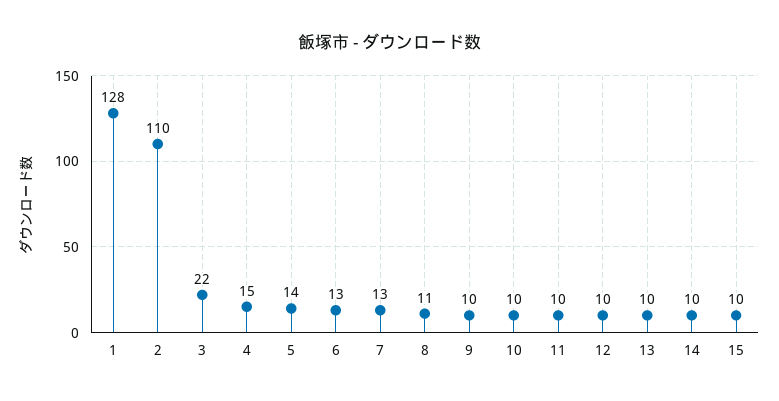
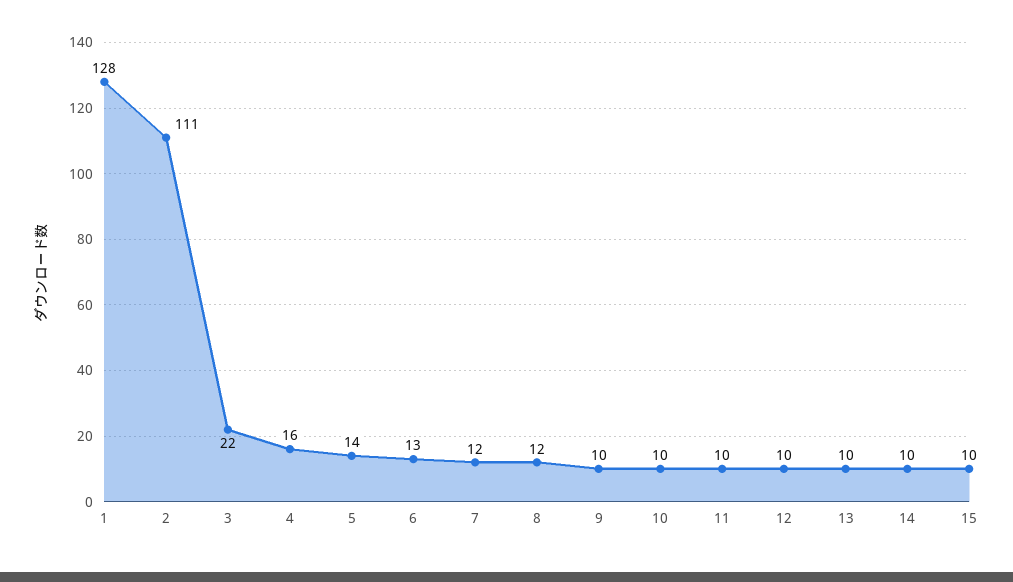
2: 110 -> 111
4: 15 -> 16
7: 13 -> 12
8: 11 -> 12

